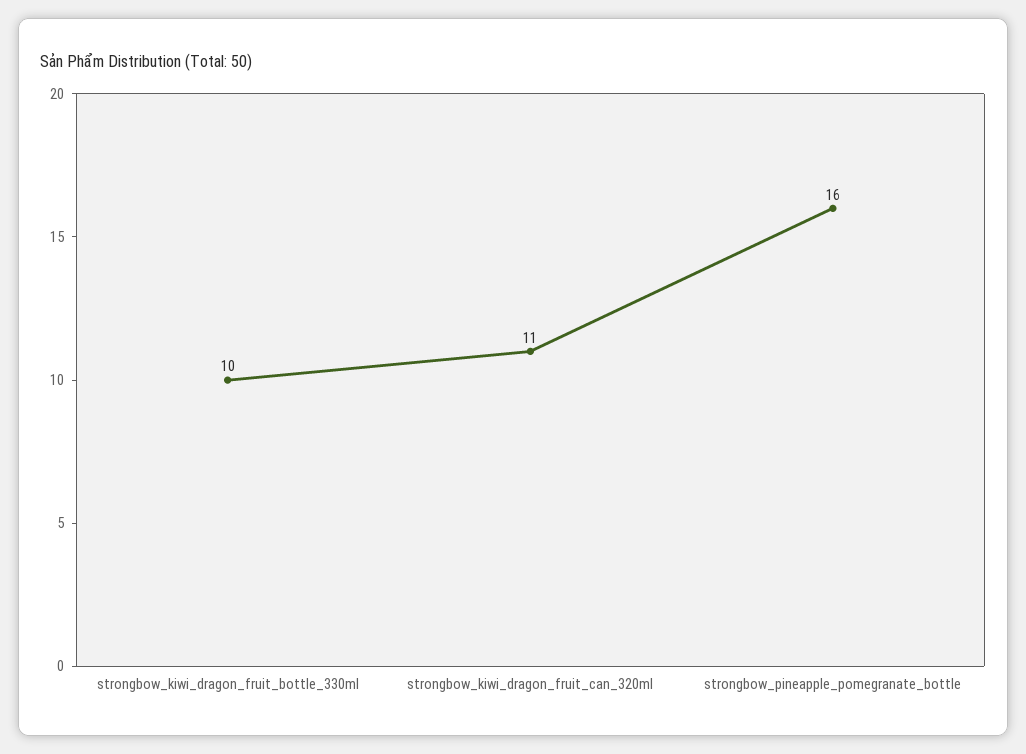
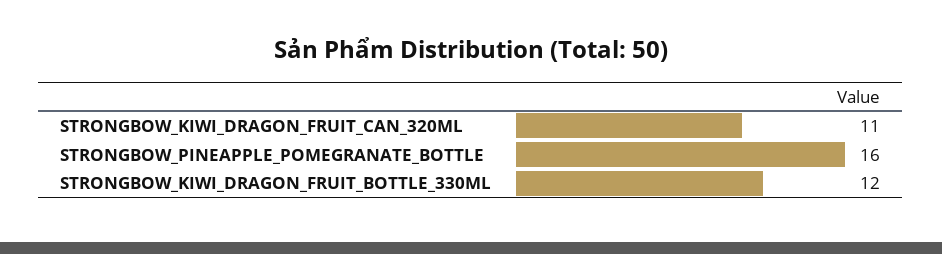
strongbow_kiwi_dragon_fruit_bottle_330ml: 10 -> 12

